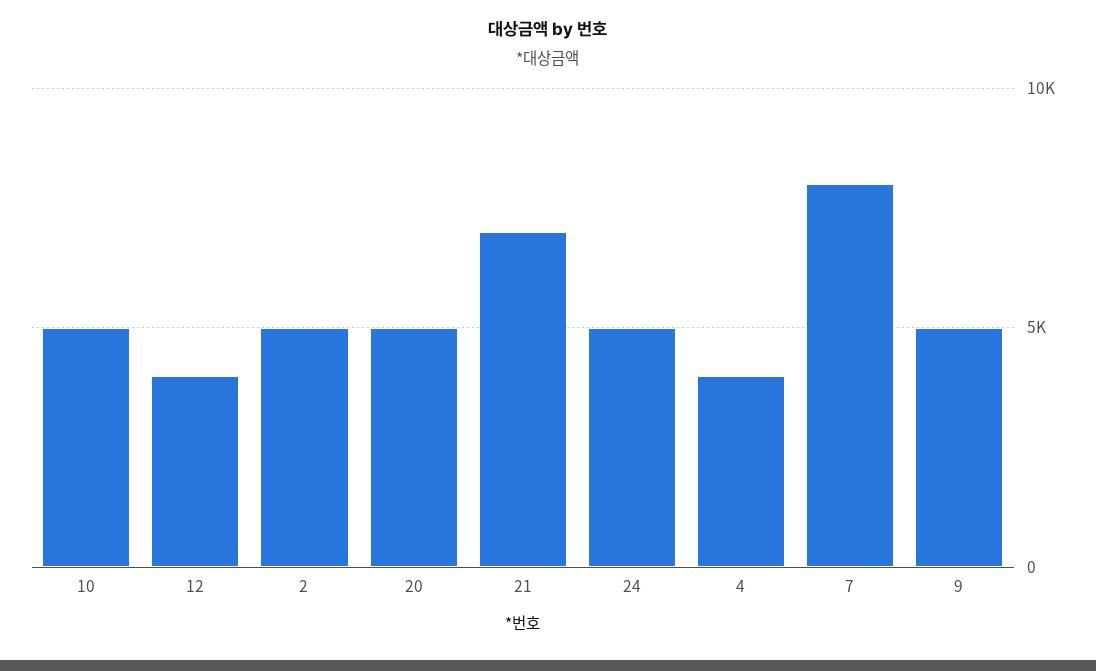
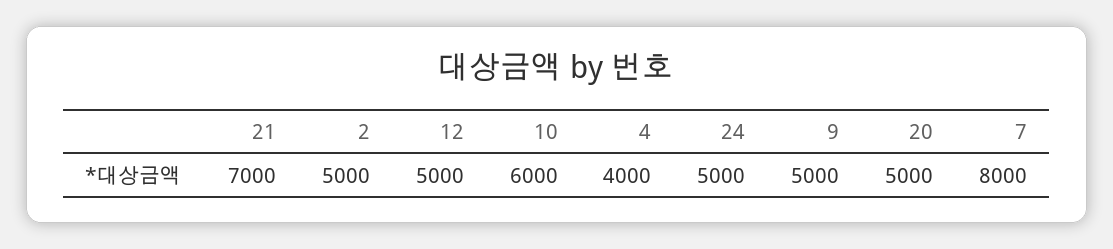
10: 5000 -> 6000
12: 4000 -> 5000

